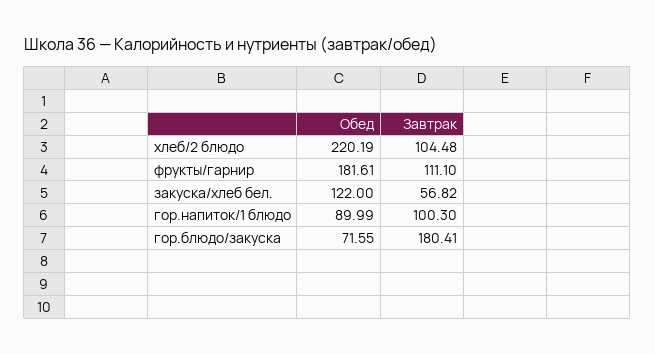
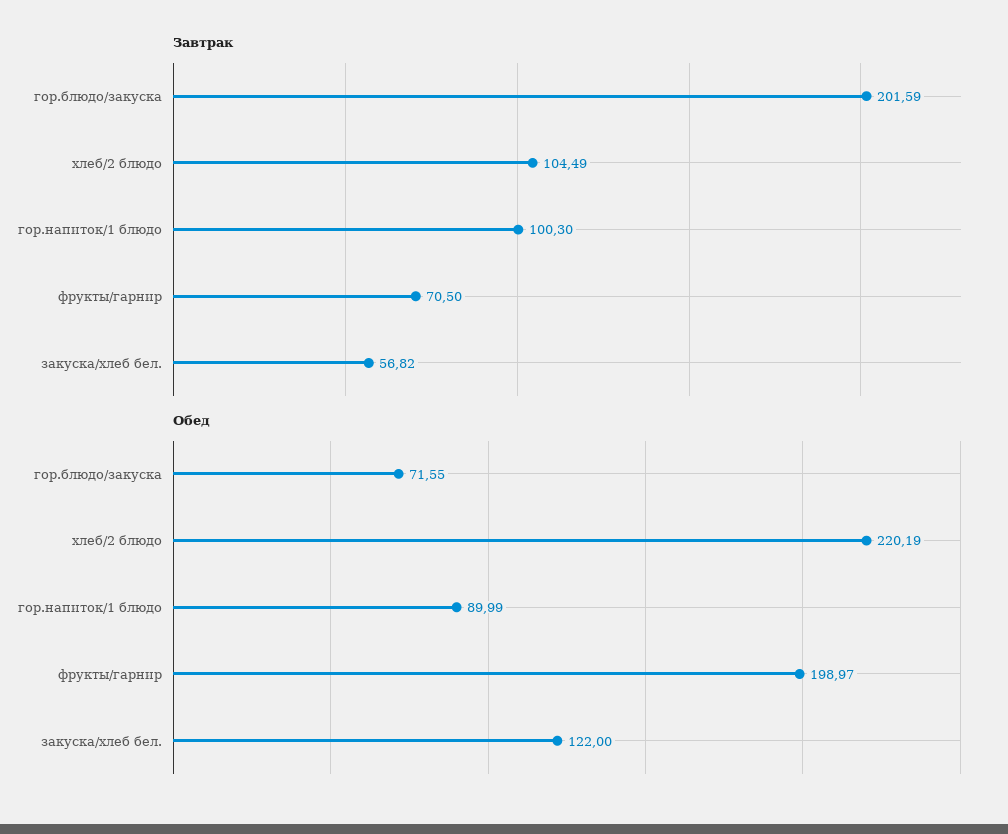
Завтрак, хлеб/2 блюдо: 104.48 -> 104.49
Обед, фрукты/гарнир: 181.61 -> 198.97
Завтрак, фрукты/гарнир: 111.1 -> 70.5
Завтрак, гор.блюдо/закуска: 180.41 -> 201.59

